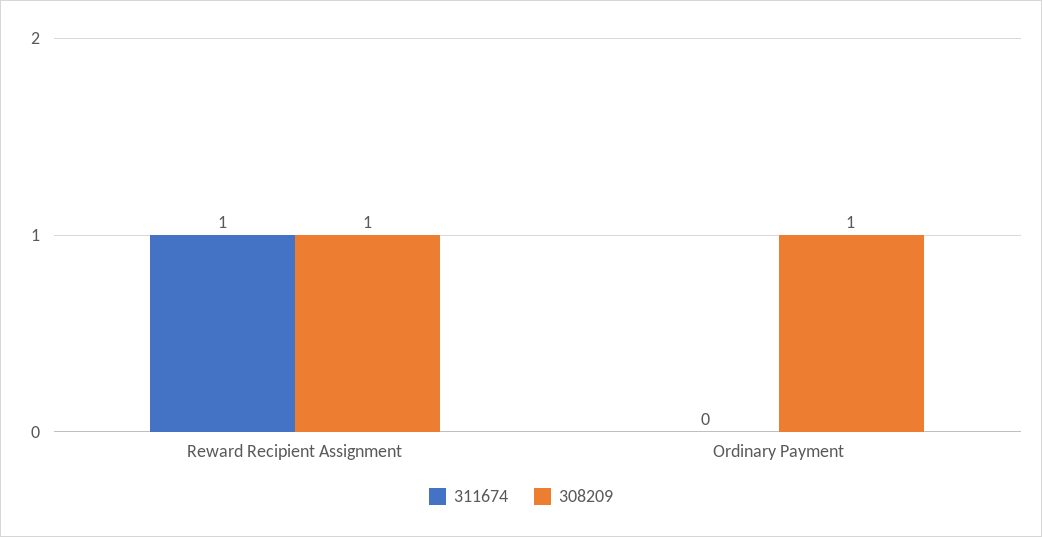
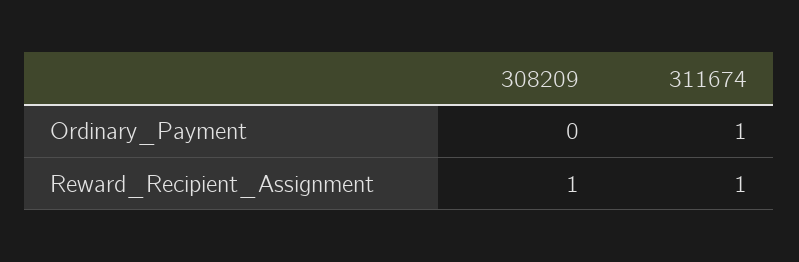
311674, Ordinary Payment: 0 -> 1
308209, Ordinary Payment: 1 -> 0

